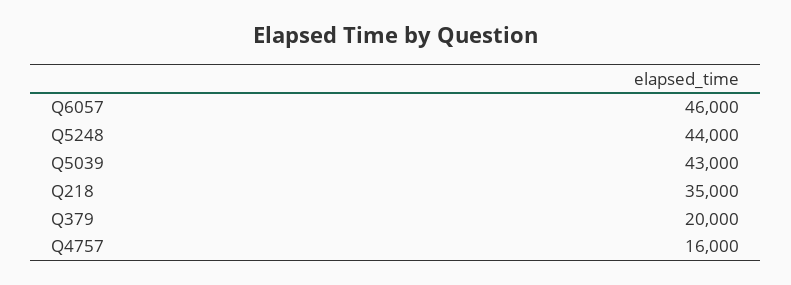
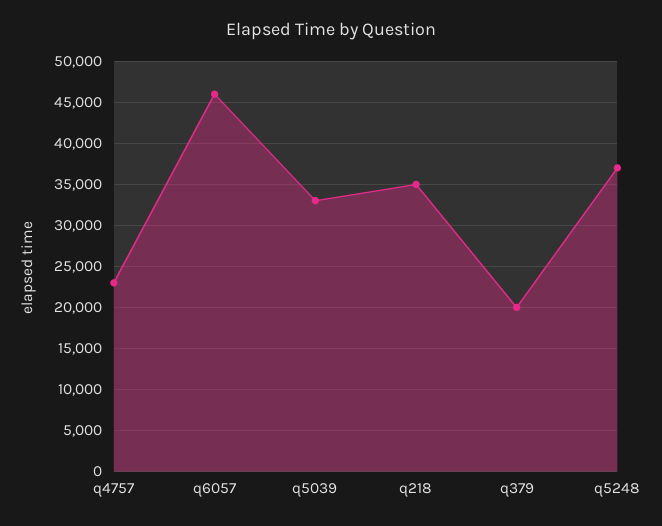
Q5248: 44000 -> 37000
Q5039: 43000 -> 33000
Q4757: 16000 -> 23000

